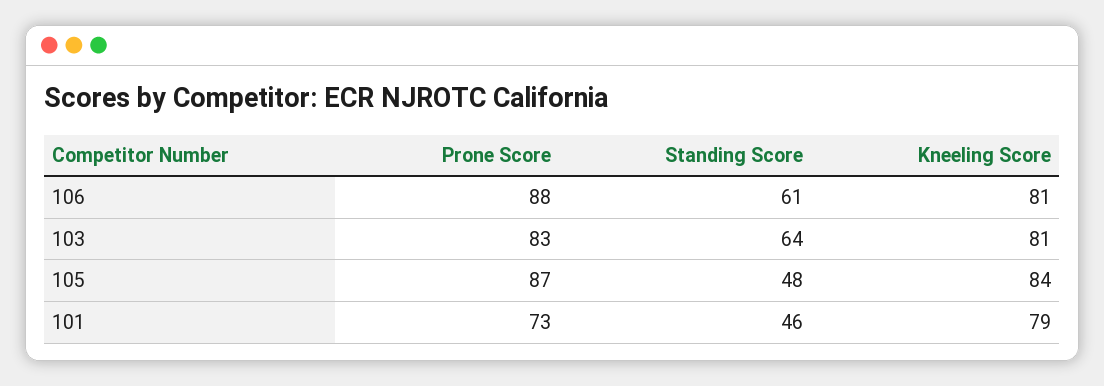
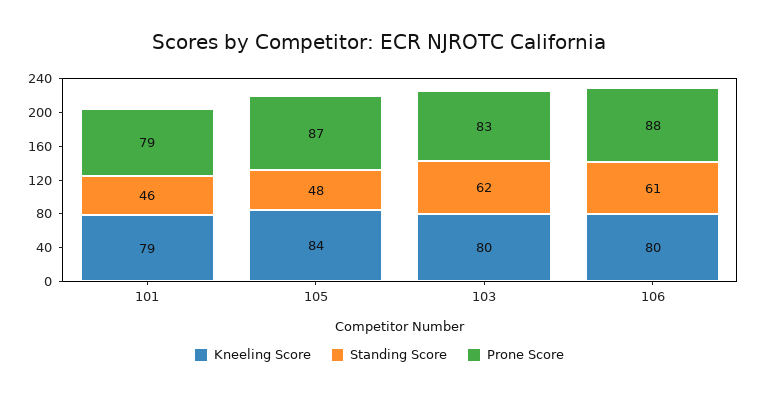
Kneeling Score, 106: 81 -> 80
Standing Score, 103: 64 -> 62
Kneeling Score, 103: 81 -> 80
Prone Score, 101: 73 -> 79

